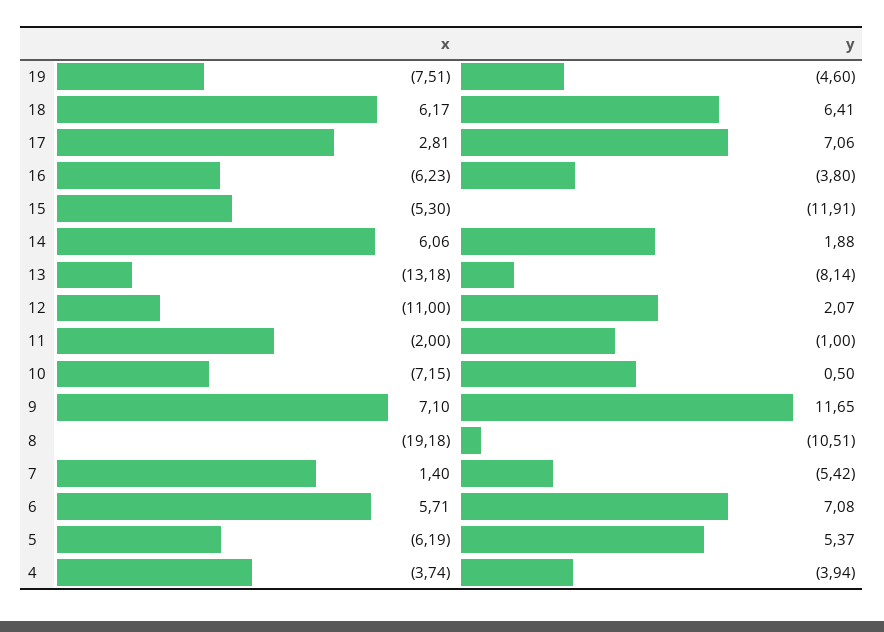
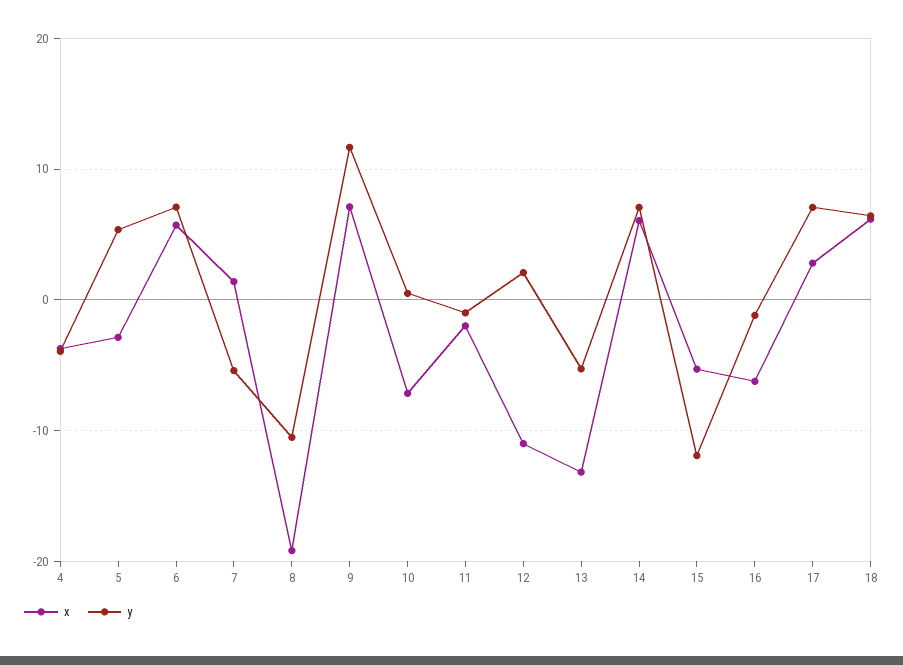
x, 19: -7.51 -> none
y, 19: -4.6 -> none
y, 16: -3.8 -> -1
y, 14: 1.88 -> 7
y, 13: -8.14 -> -5
x, 5: -6.19 -> -3

